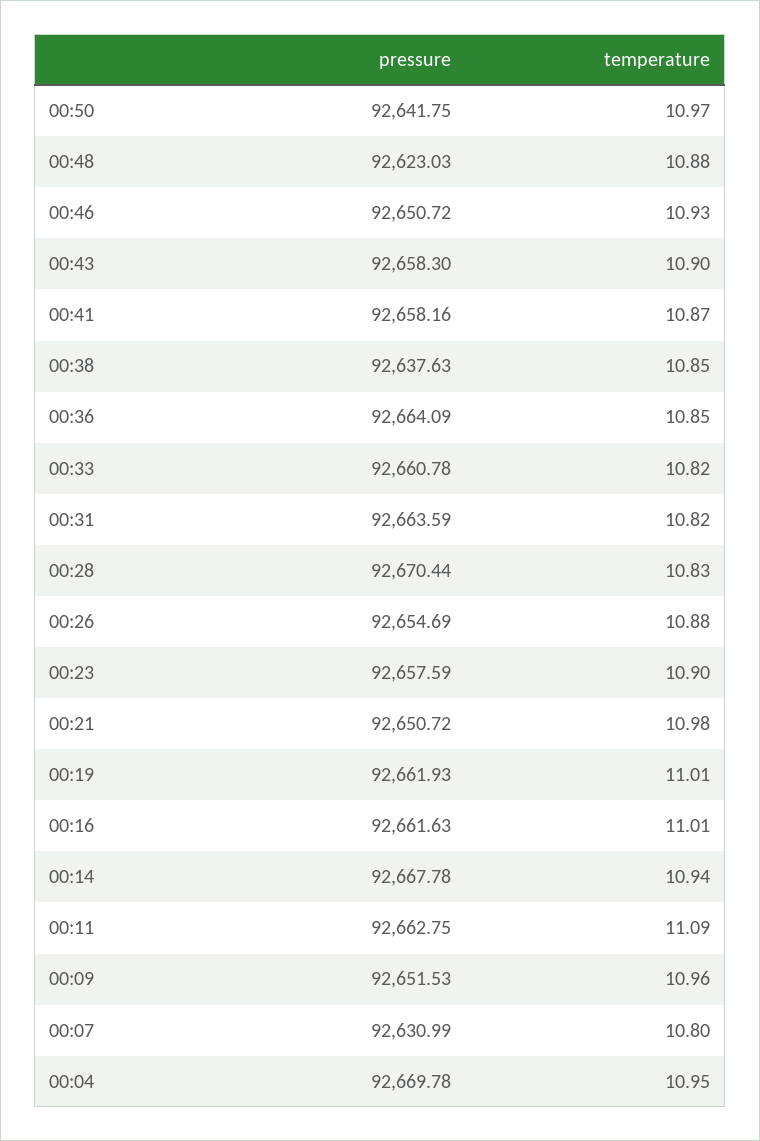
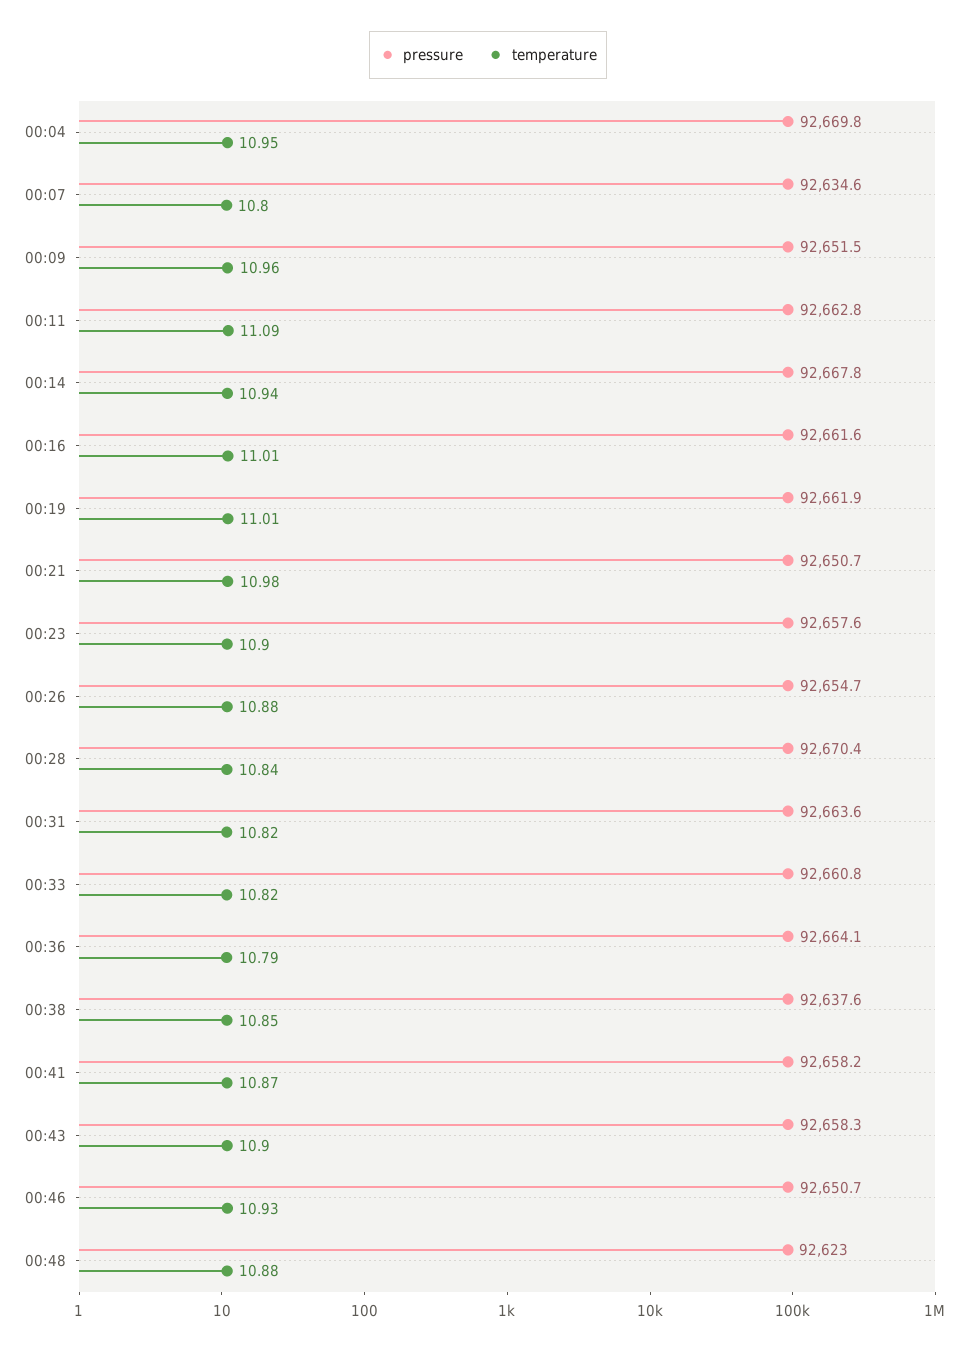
pressure, 00:50: 92641.75 -> none
temperature, 00:50: 10.97 -> none
temperature, 00:36: 10.85 -> 10.79
temperature, 00:28: 10.83 -> 10.84
pressure, 00:07: 92630.99 -> 92634.6

